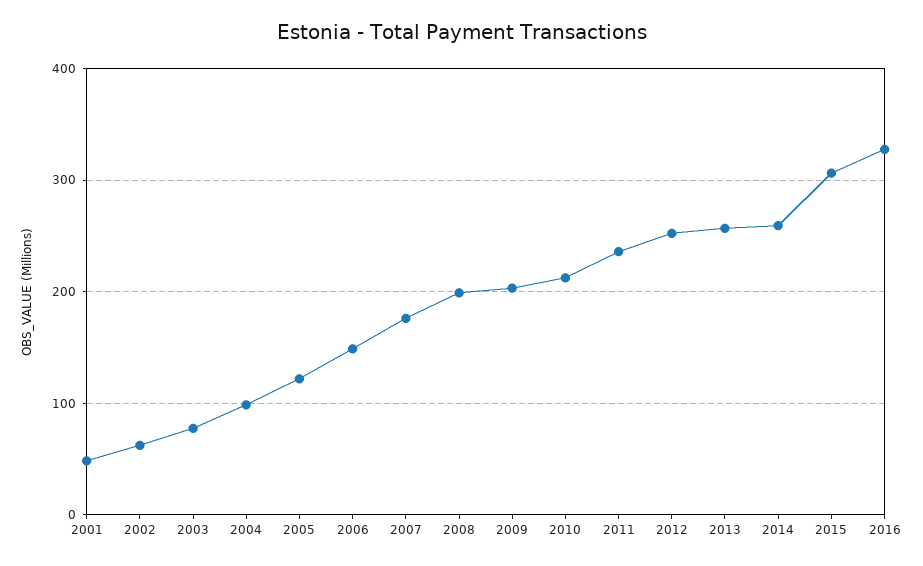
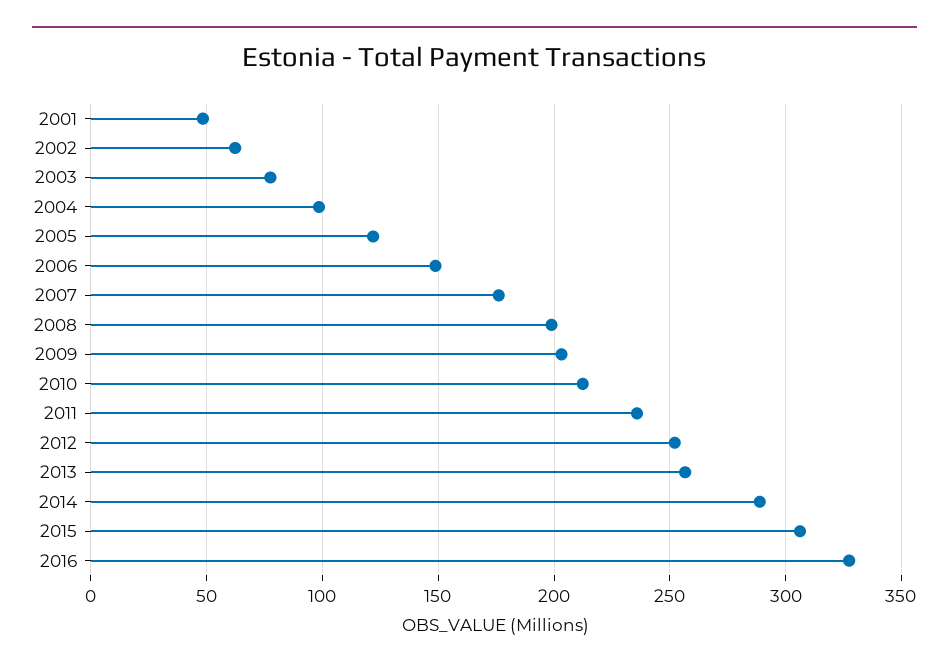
2014: 260 -> 290

